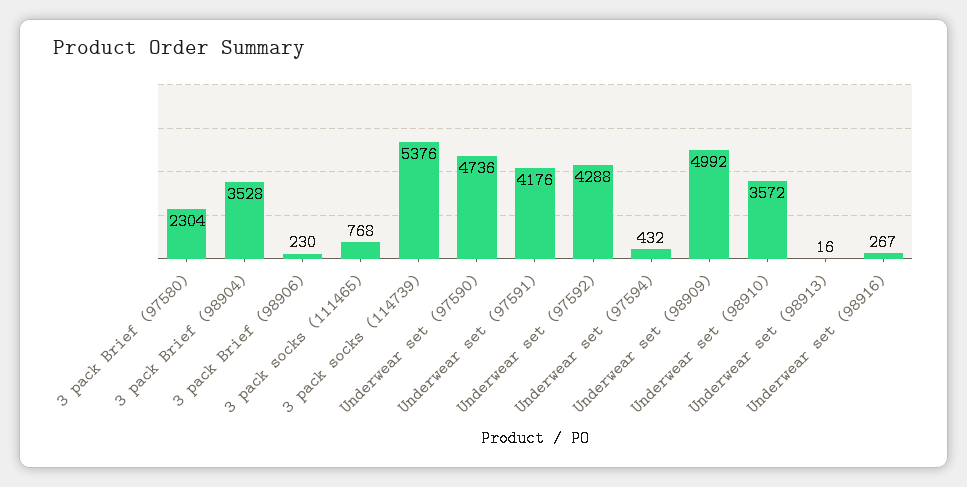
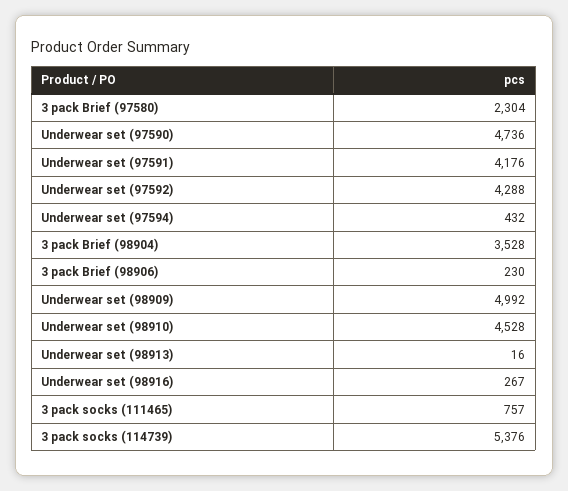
3 pack socks (111465): 768 -> 757
Underwear set (98910): 3572 -> 4528

